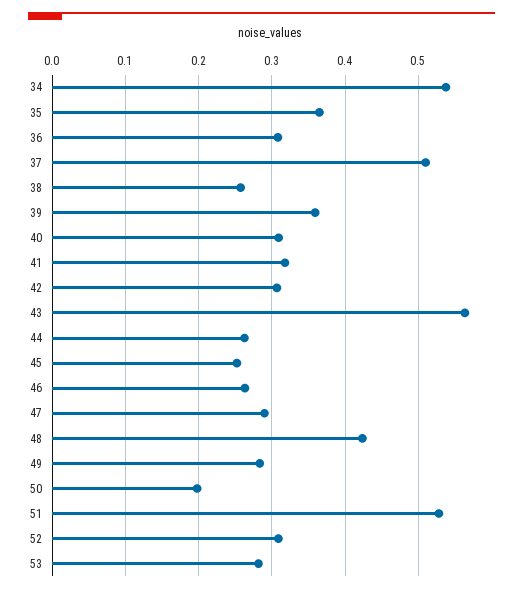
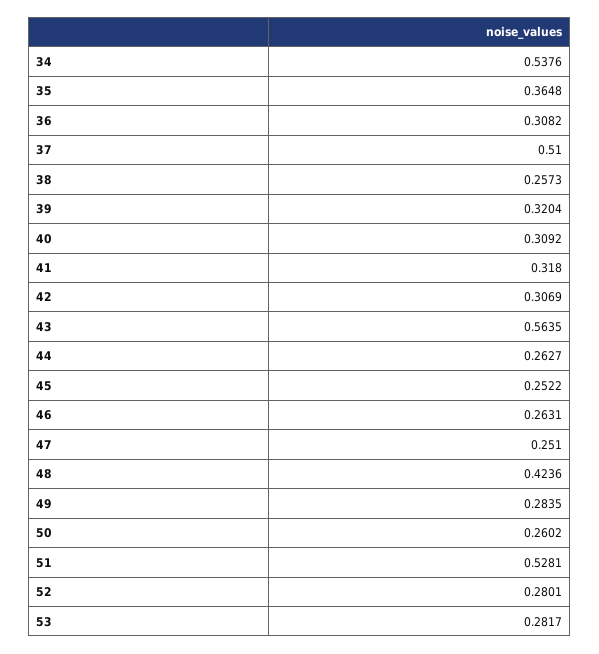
39: 0.36 -> 0.3204
47: 0.29 -> 0.251
50: 0.2 -> 0.2602
52: 0.31 -> 0.2801

